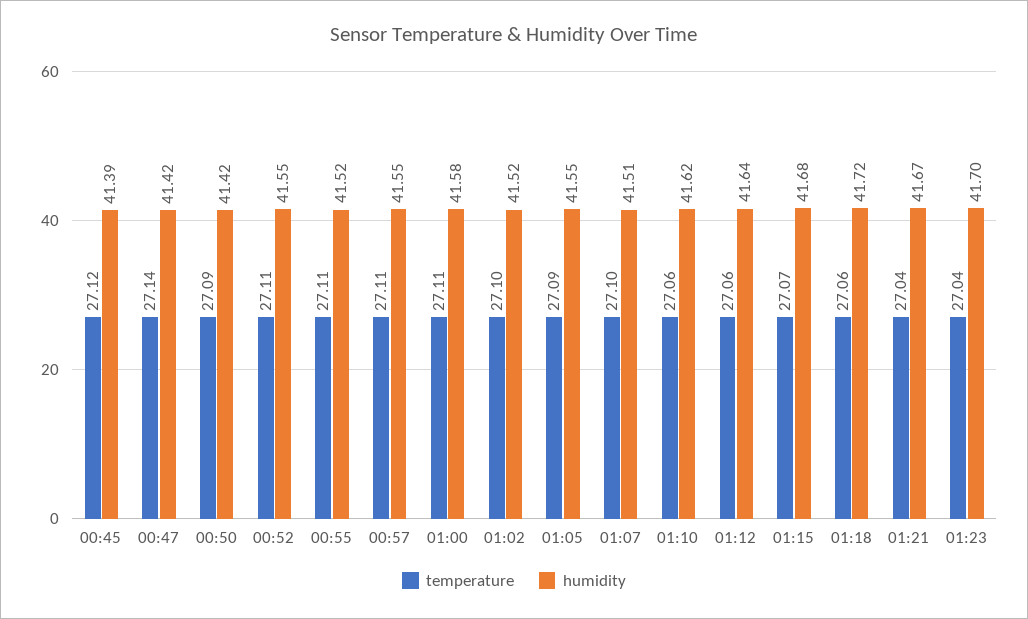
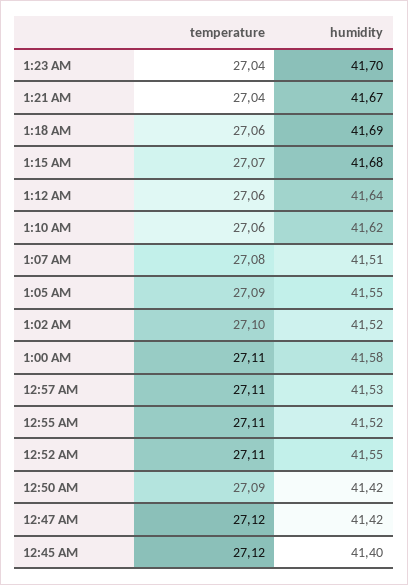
humidity, 00:45: 41.39 -> 41.4
temperature, 00:47: 27.14 -> 27.12
humidity, 00:57: 41.55 -> 41.53
temperature, 01:07: 27.1 -> 27.08
humidity, 01:18: 41.72 -> 41.69

